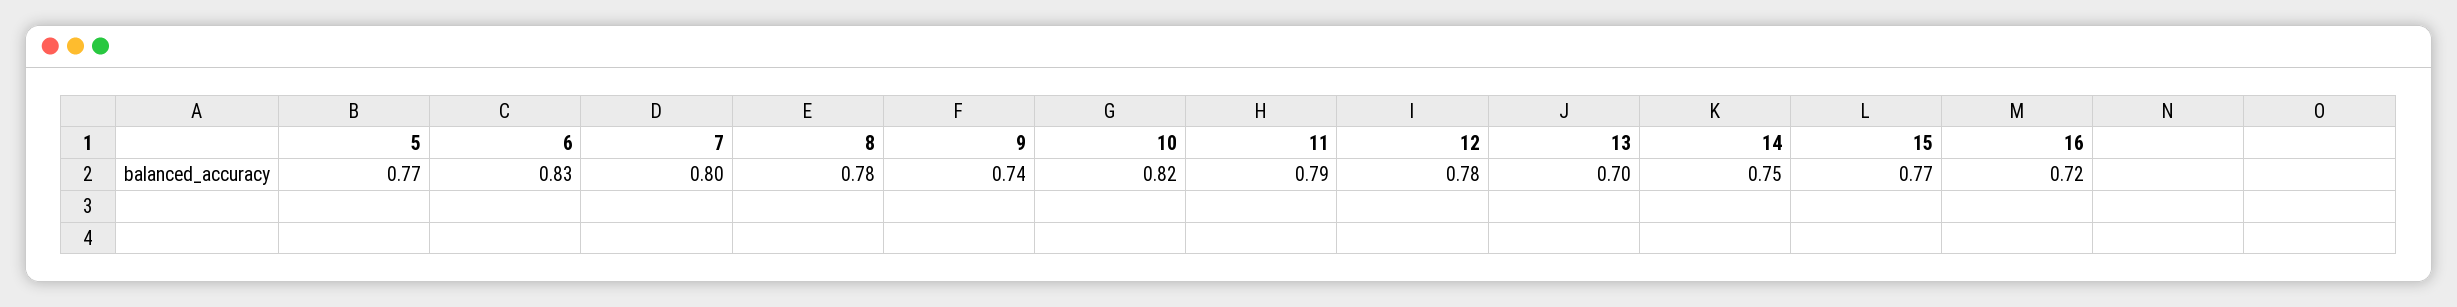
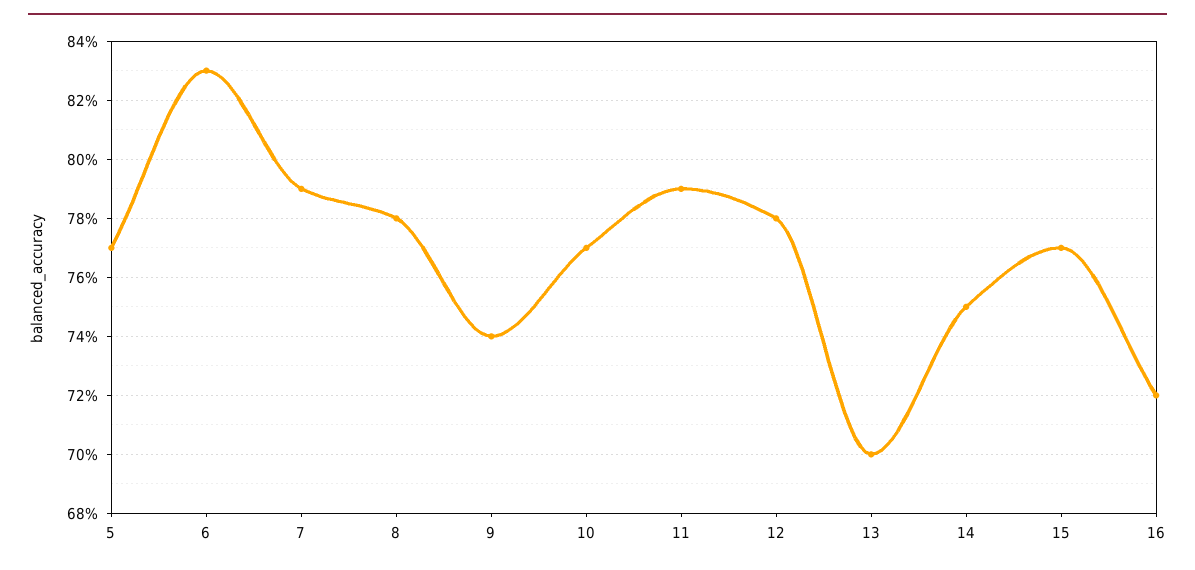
7: 0.8 -> 0.79
10: 0.82 -> 0.77

